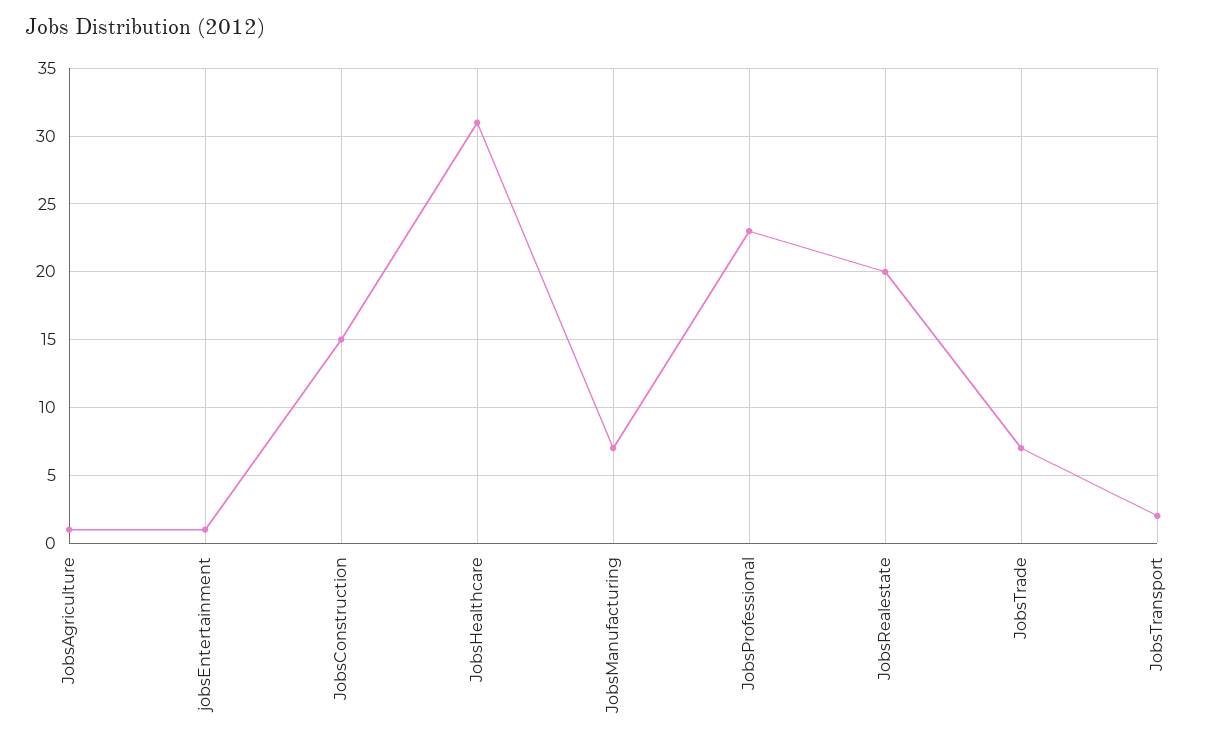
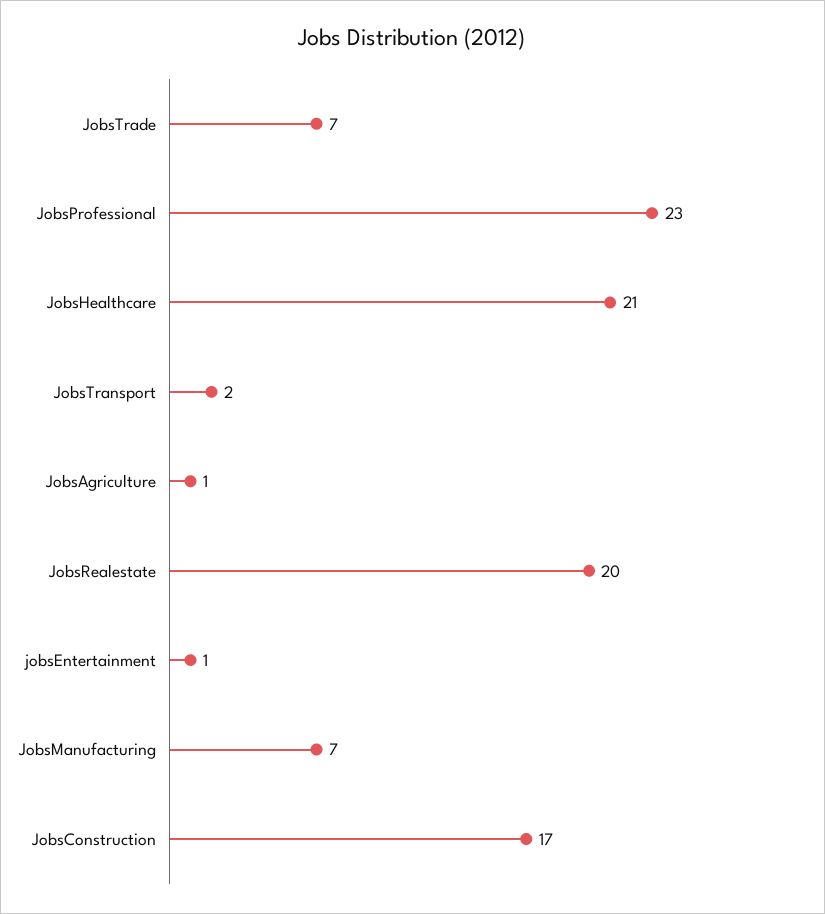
JobsConstruction: 15 -> 17
JobsHealthcare: 31 -> 21

